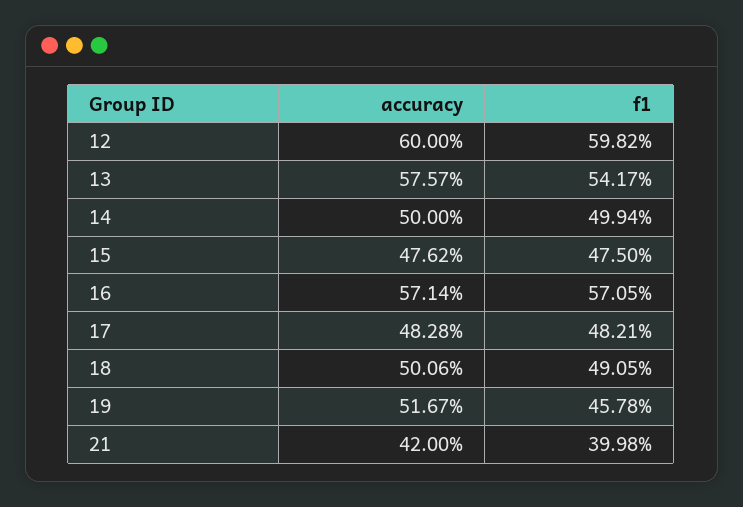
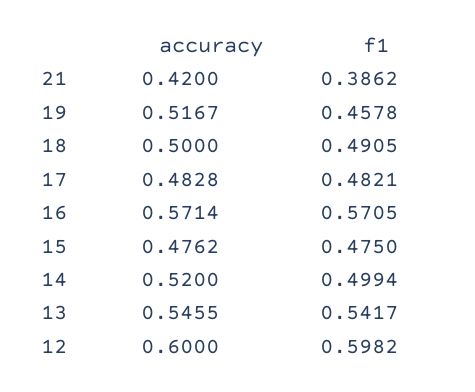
accuracy, 13: 0.5757 -> 0.5455
accuracy, 14: 0.5 -> 0.52
accuracy, 18: 0.5006 -> 0.5
f1, 21: 0.3998 -> 0.3862

